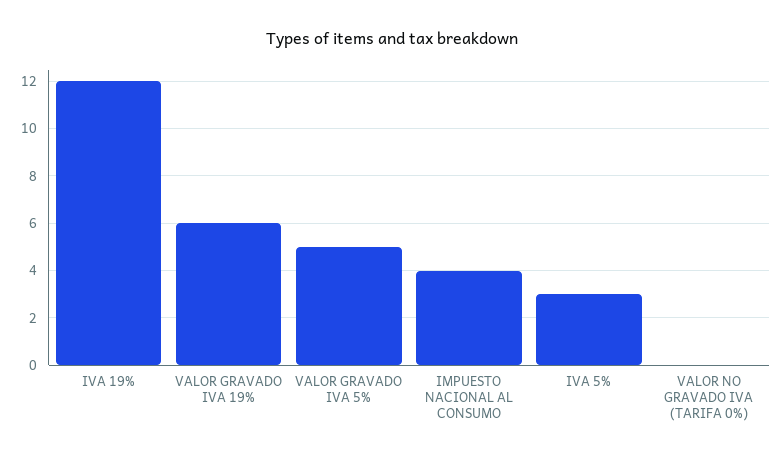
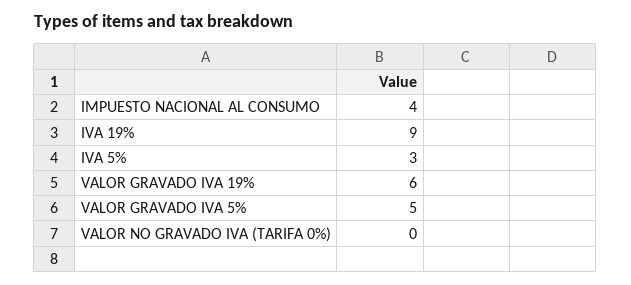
IVA 19%: 12 -> 9

